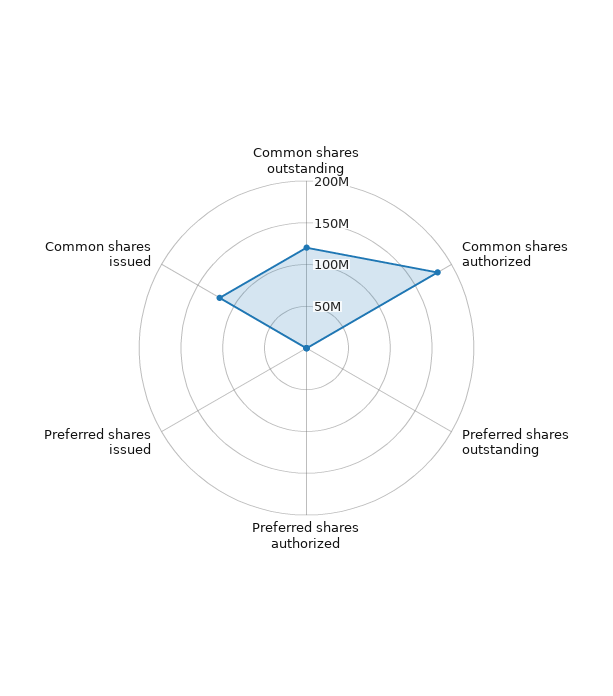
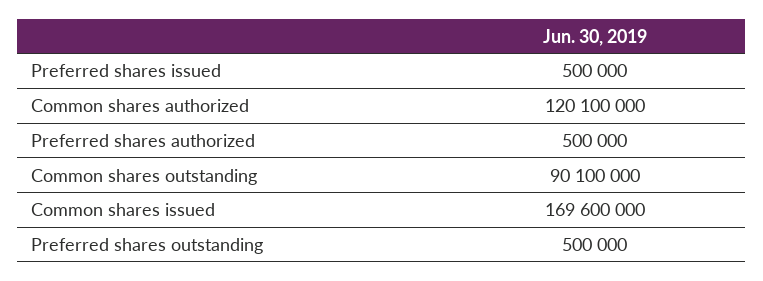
Common shares outstanding: 120000000 -> 90100000
Common shares authorized: 180000000 -> 120100000
Common shares issued: 120000000 -> 169600000

